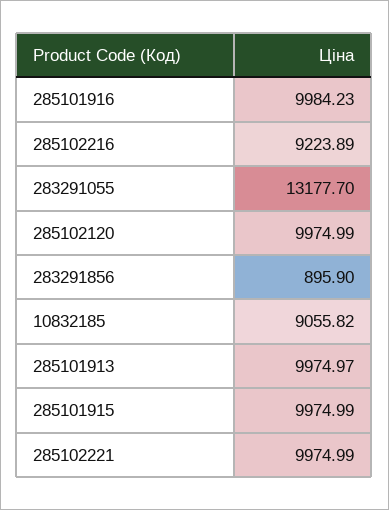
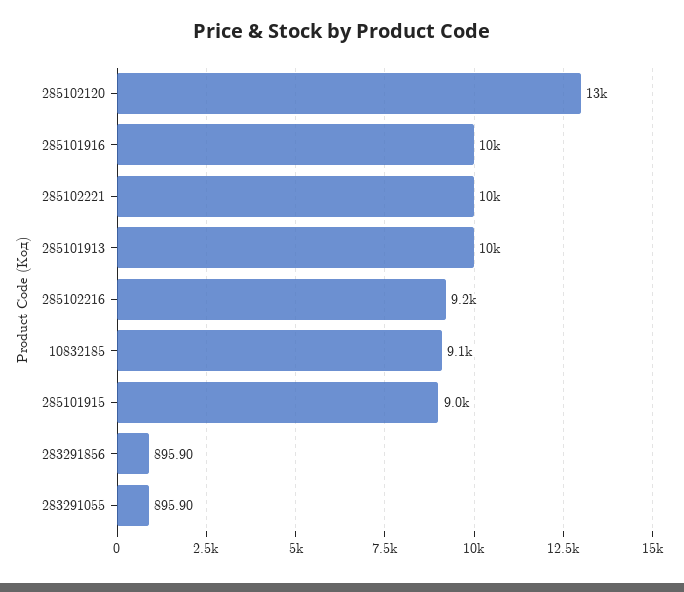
283291055: 13177.7 -> 895.9
285102120: 9974.99 -> 13000
285101915: 9974.99 -> 9000

